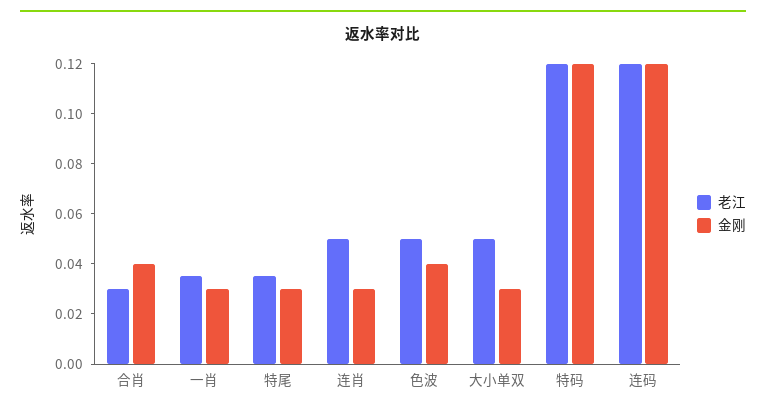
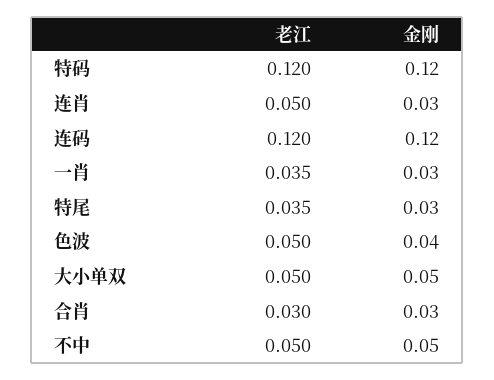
金刚, 合肖: 0.04 -> 0.03
金刚, 大小单双: 0.03 -> 0.05
老江, 不中: none -> 0.05
金刚, 不中: none -> 0.05

